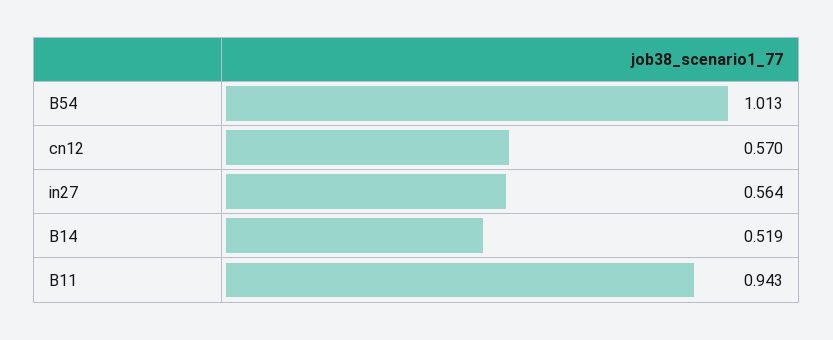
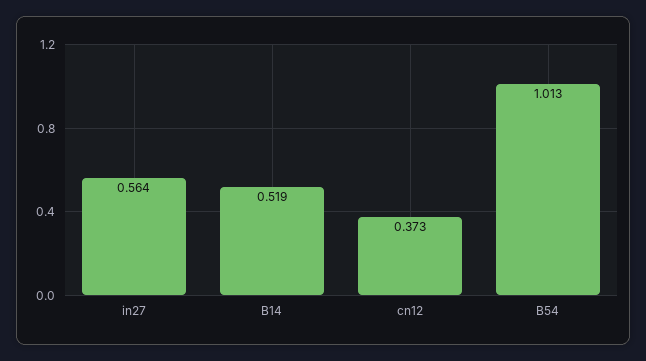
cn12: 0.57 -> 0.373
B11: 0.943 -> none

